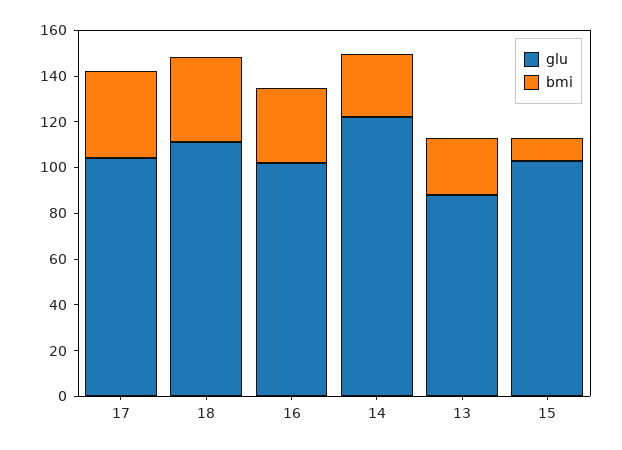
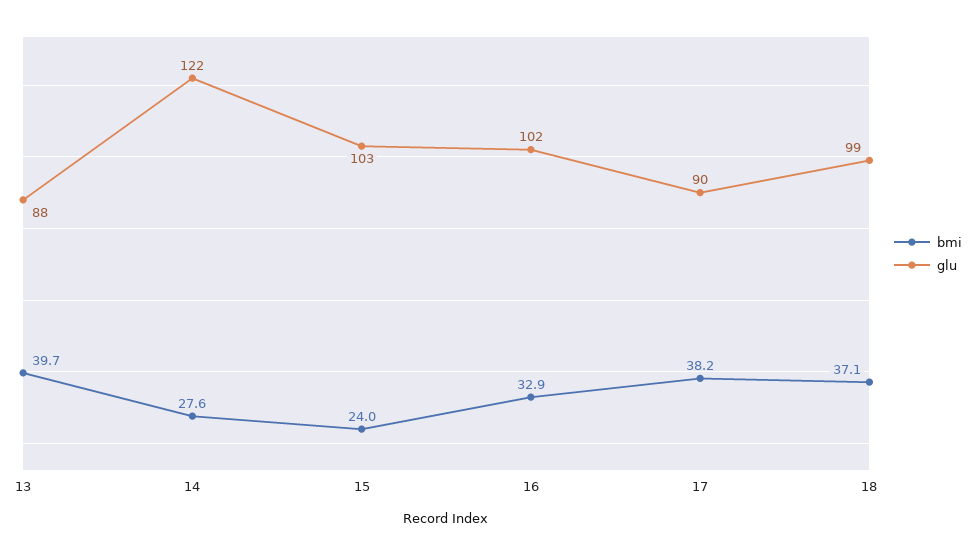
glu, 17: 105 -> 90
glu, 18: 110 -> 99
bmi, 13: 25 -> 39.7
bmi, 15: 10 -> 24

